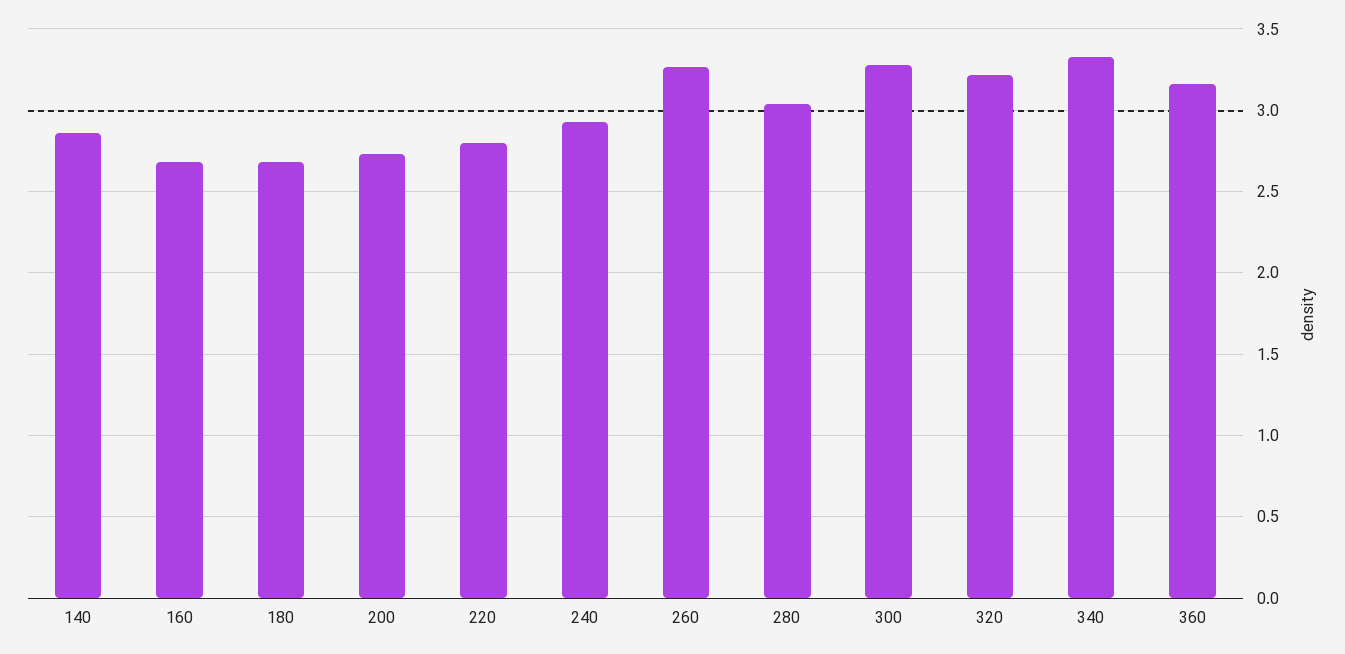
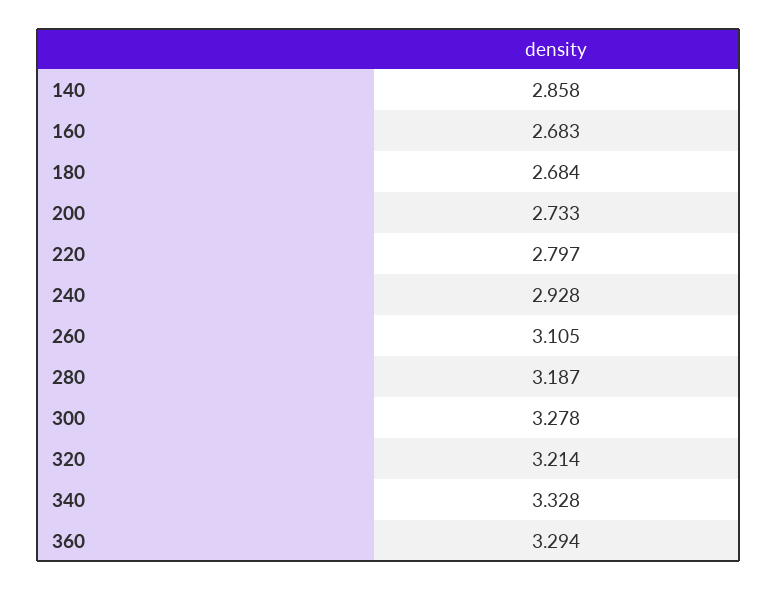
260: 3.25 -> 3.105
280: 3.05 -> 3.187
360: 3.15 -> 3.294

